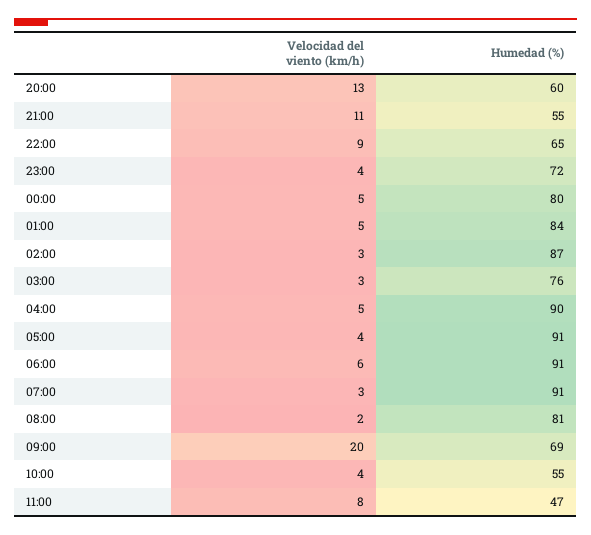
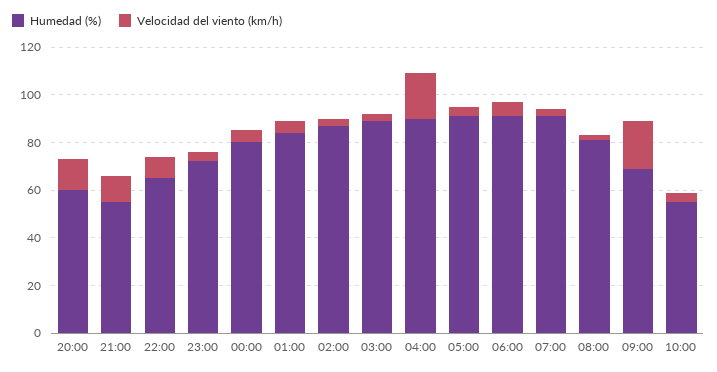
Humedad (%), 03:00: 76 -> 90
Velocidad del viento (km/h), 04:00: 5 -> 20
Velocidad del viento (km/h), 11:00: 8 -> none
Humedad (%), 11:00: 47 -> none

